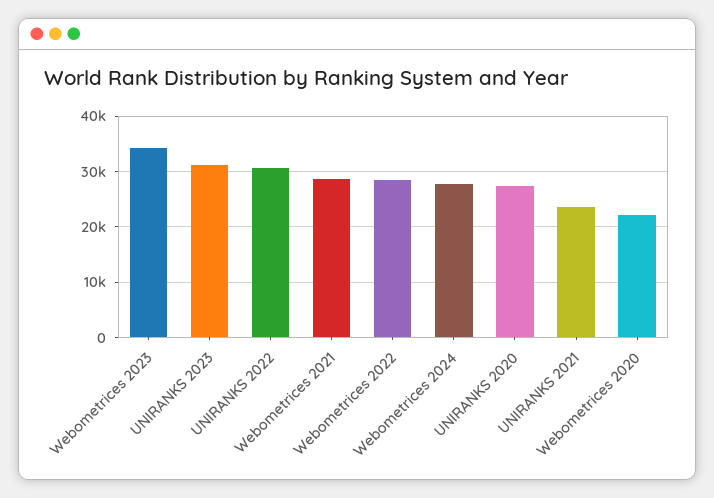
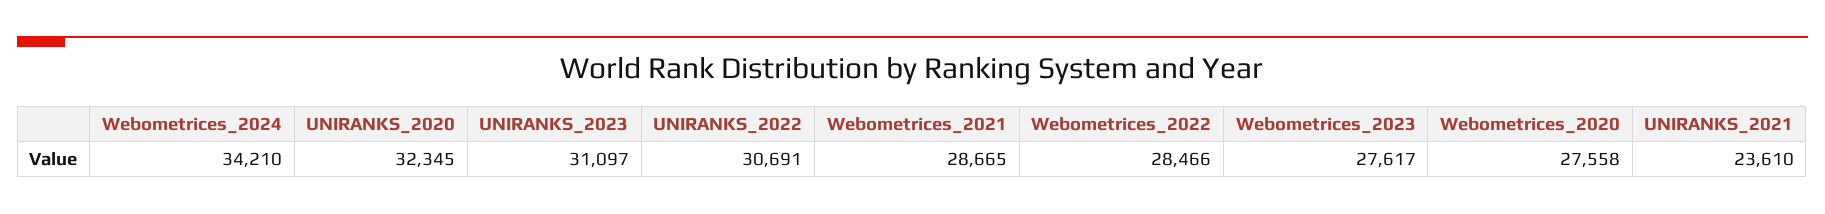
Webometrices 2023: 34000 -> 27617
Webometrices 2024: 28000 -> 34210
UNIRANKS 2020: 28000 -> 32345
Webometrices 2020: 22000 -> 27558

